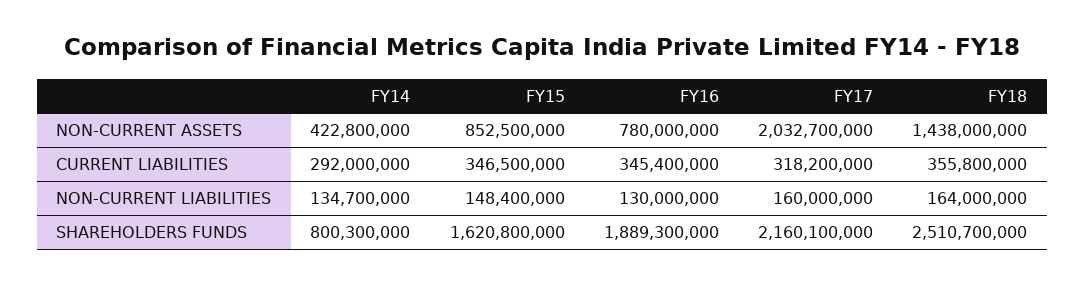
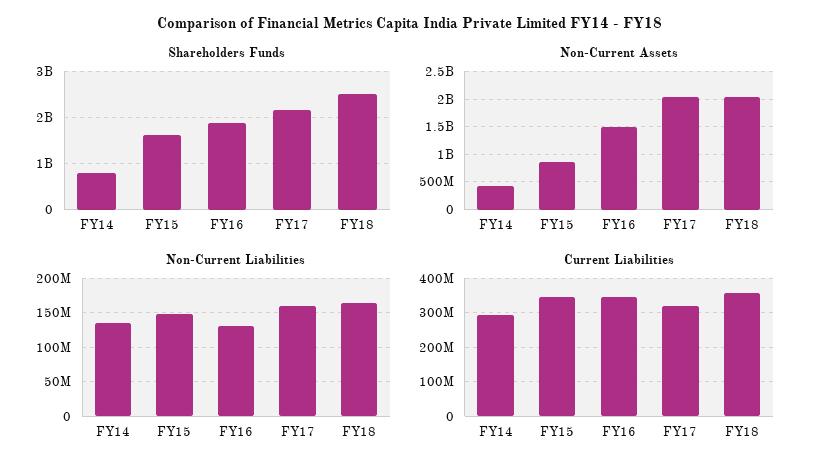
NON-CURRENT ASSETS, FY16: 780000000 -> 1500000000
NON-CURRENT ASSETS, FY18: 1438000000 -> 2000000000

